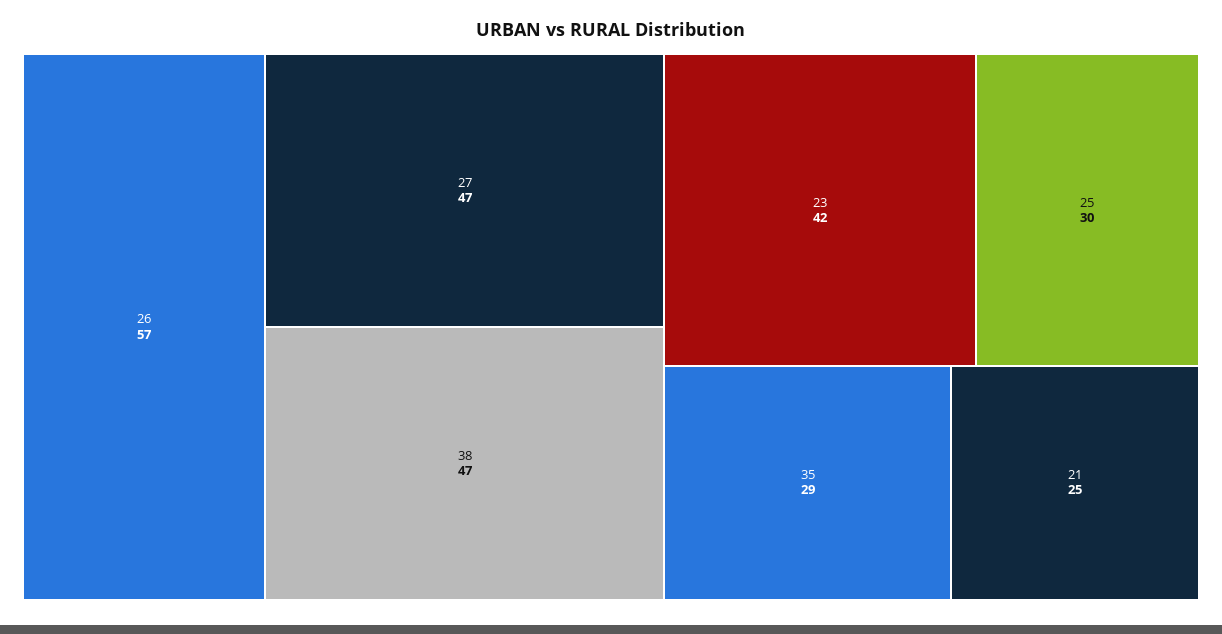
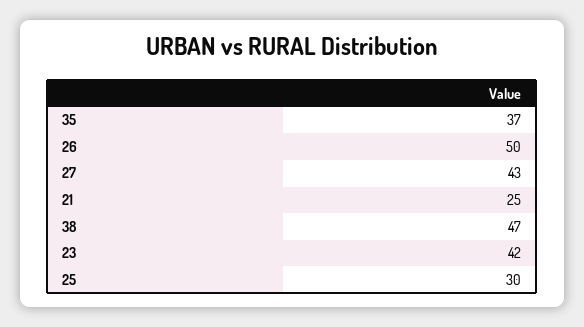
26: 57 -> 50
27: 47 -> 43
35: 29 -> 37

